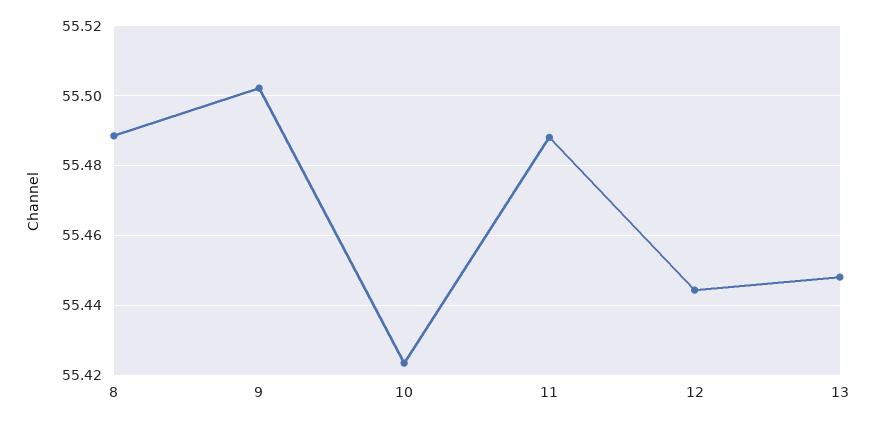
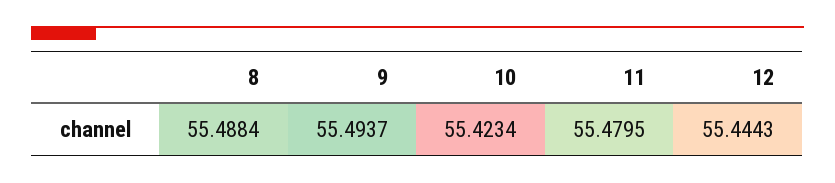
9: 55.502 -> 55.4937
11: 55.488 -> 55.4795
13: 55.448 -> none

